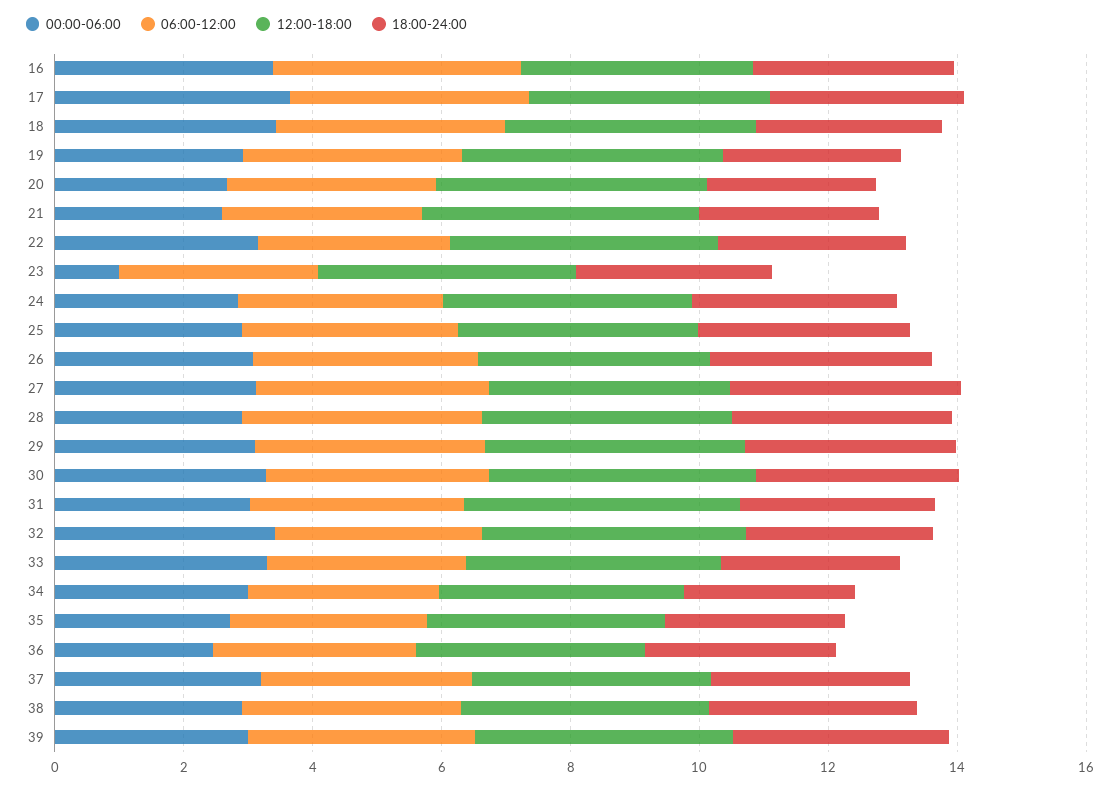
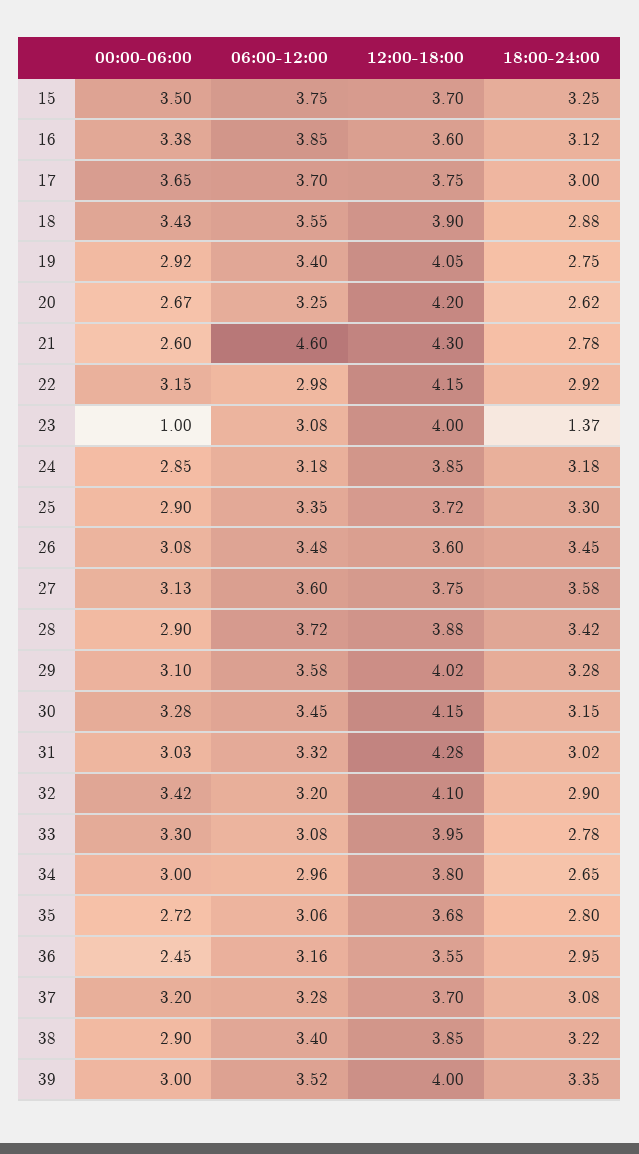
06:00-12:00, 21: 3 -> 4.6
18:00-24:00, 23: 3 -> 1.37
00:00-06:00, 15: none -> 3.5
06:00-12:00, 15: none -> 3.75
12:00-18:00, 15: none -> 3.7
18:00-24:00, 15: none -> 3.25

